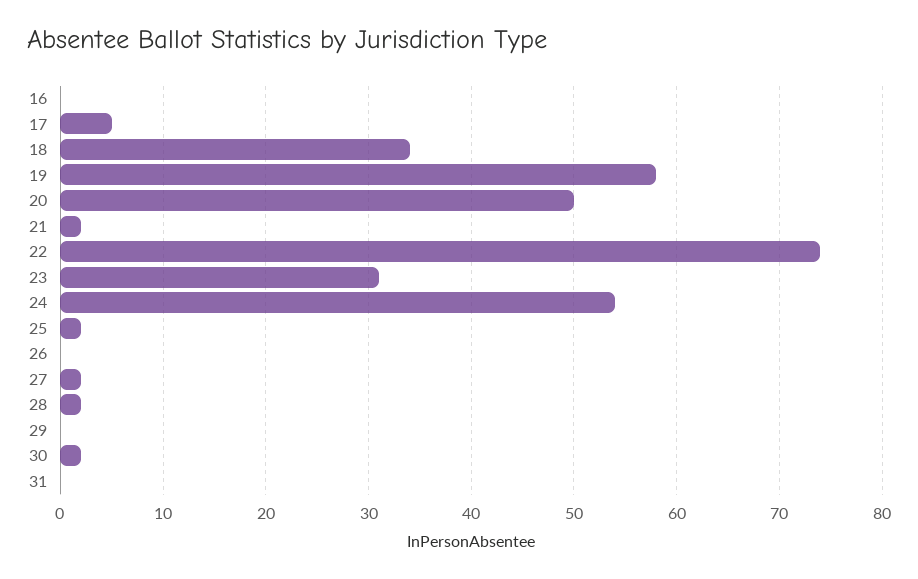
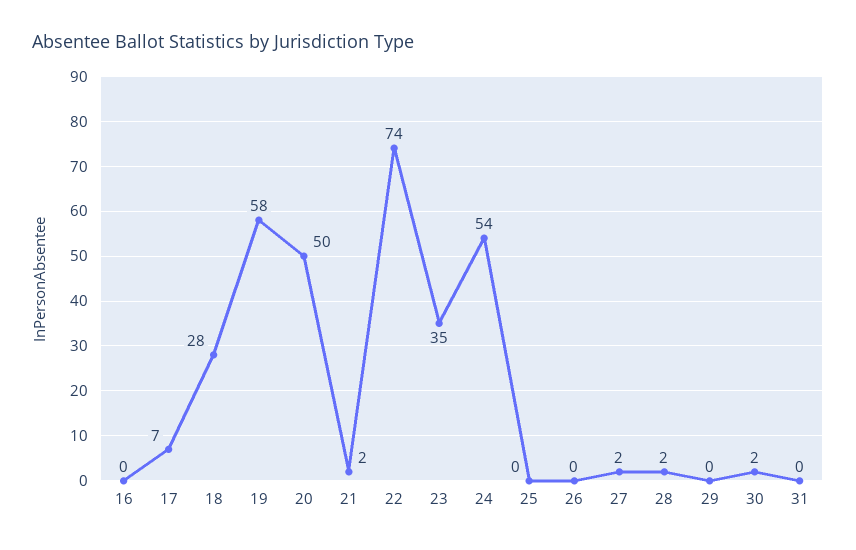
17: 5 -> 7
18: 34 -> 28
23: 31 -> 35
25: 2 -> 0

